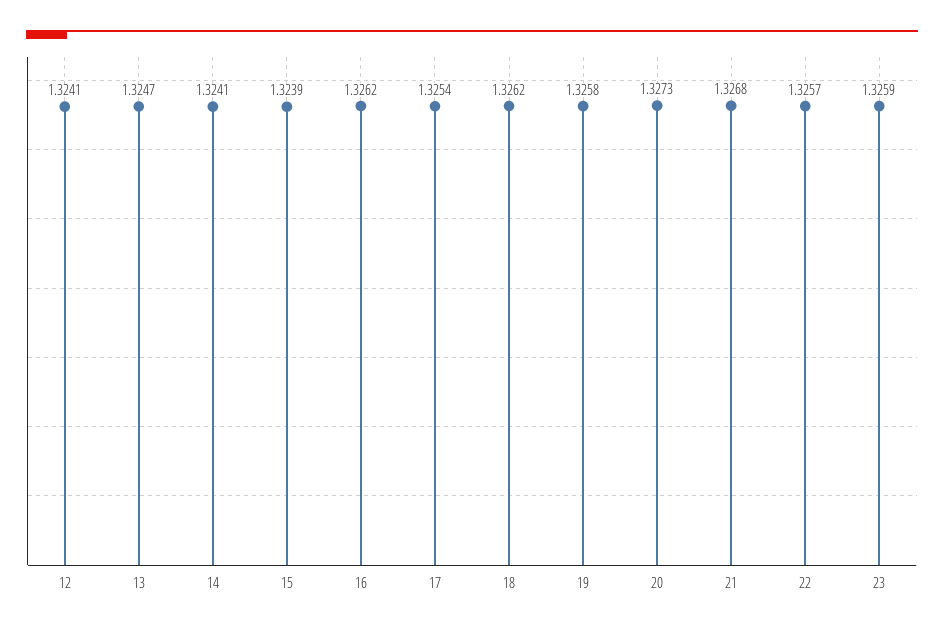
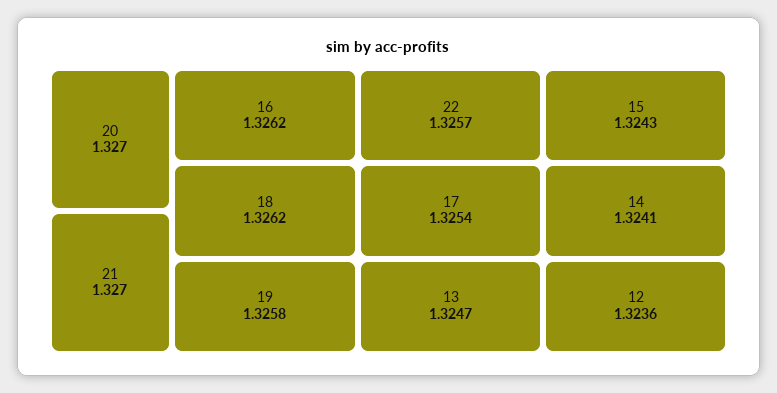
12: 1.3241 -> 1.3236
15: 1.3239 -> 1.3243
20: 1.3273 -> 1.327
21: 1.3268 -> 1.327
23: 1.3259 -> none

